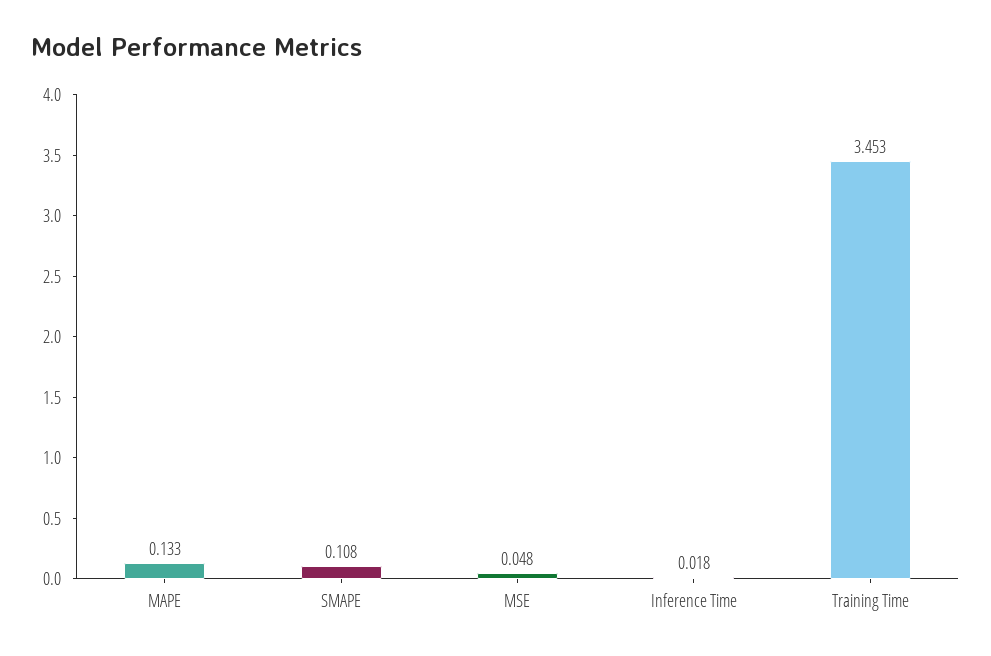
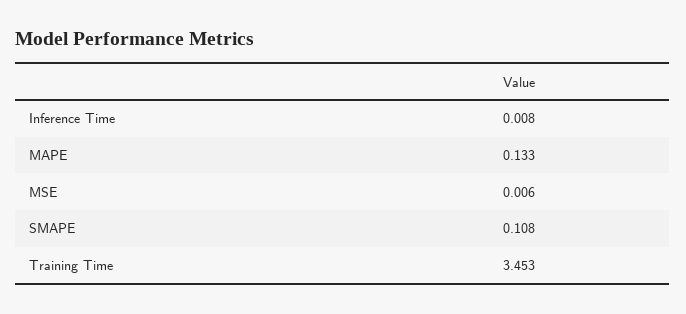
MSE: 0.048 -> 0.006
Inference Time: 0.018 -> 0.008

